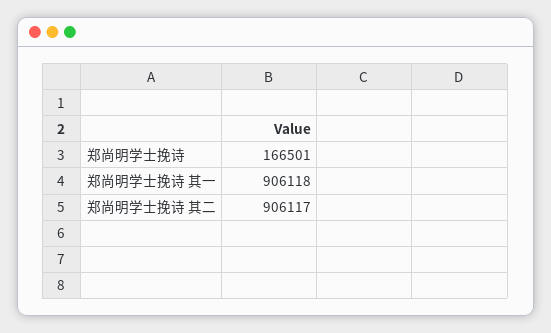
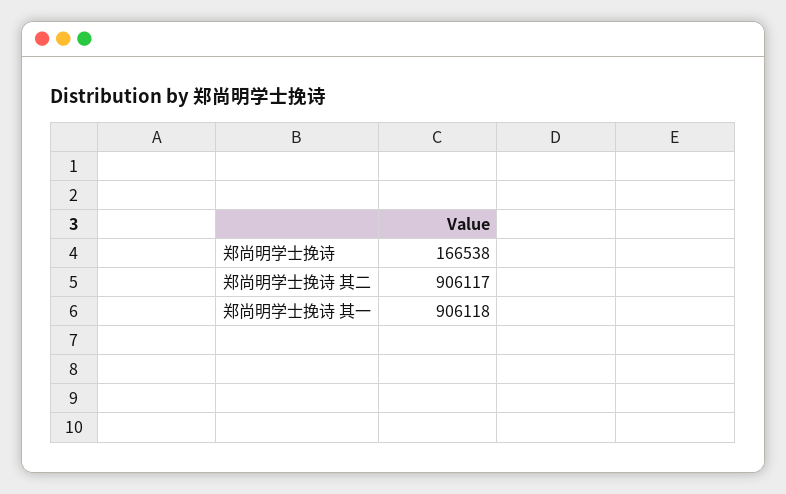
郑尚明学士挽诗: 166501 -> 166538

